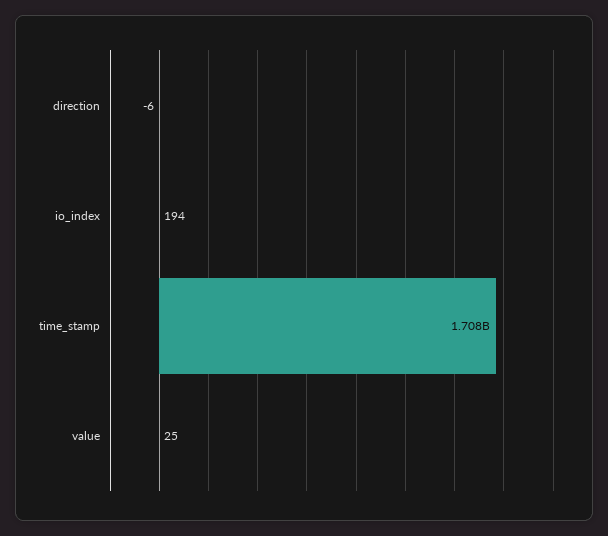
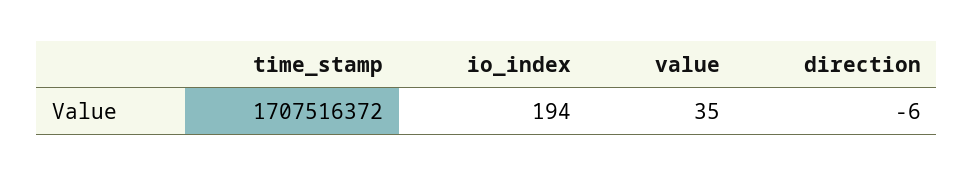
value: 25 -> 35

